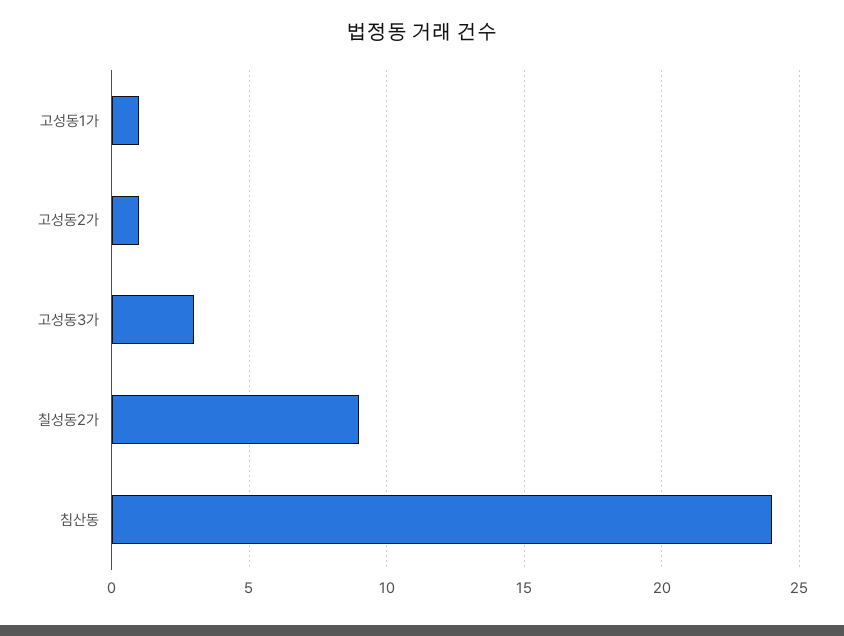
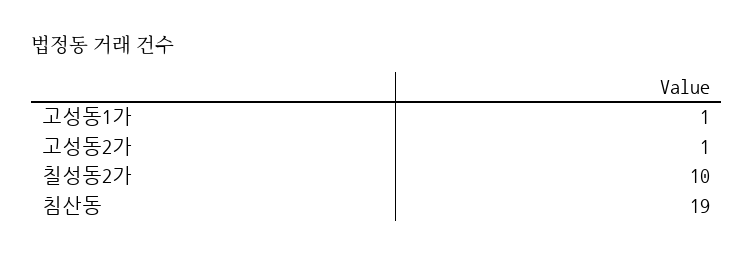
고성동3가: 3 -> none
칠성동2가: 9 -> 10
침산동: 24 -> 19

